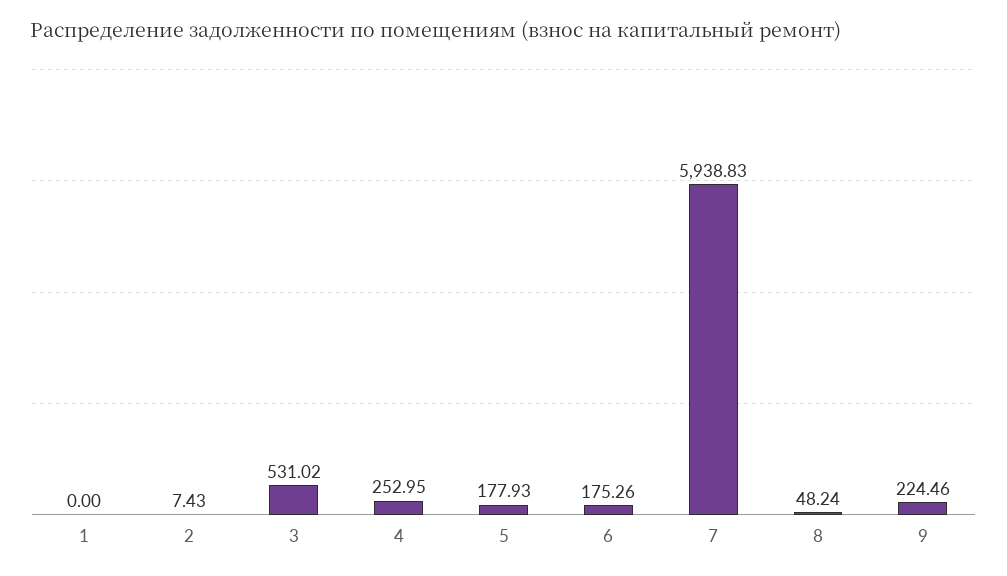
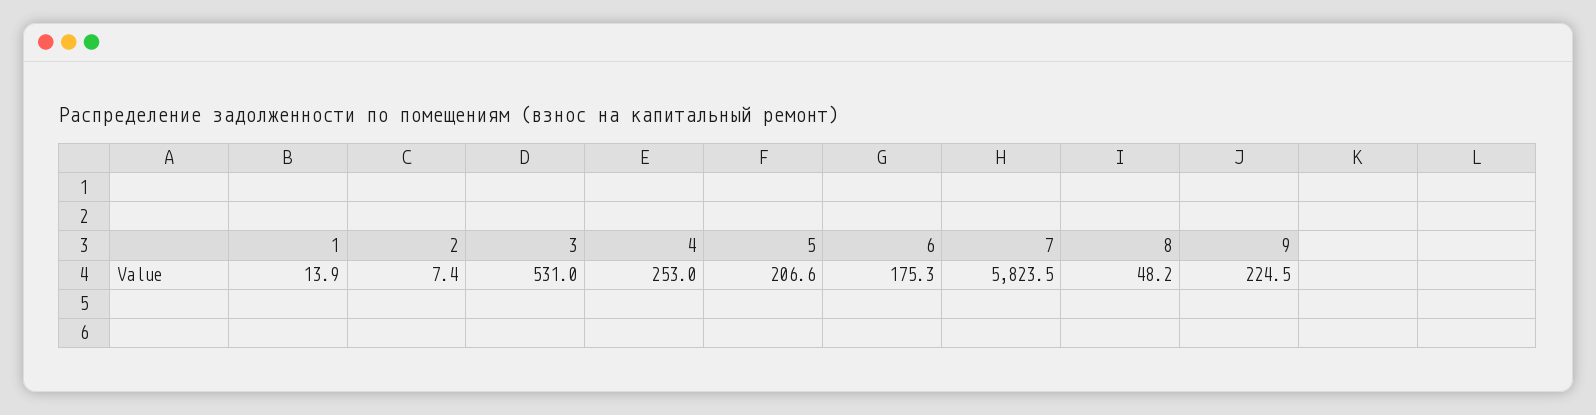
1: 0 -> 13.9
5: 177.93 -> 206.6
7: 5938.83 -> 5823.5

